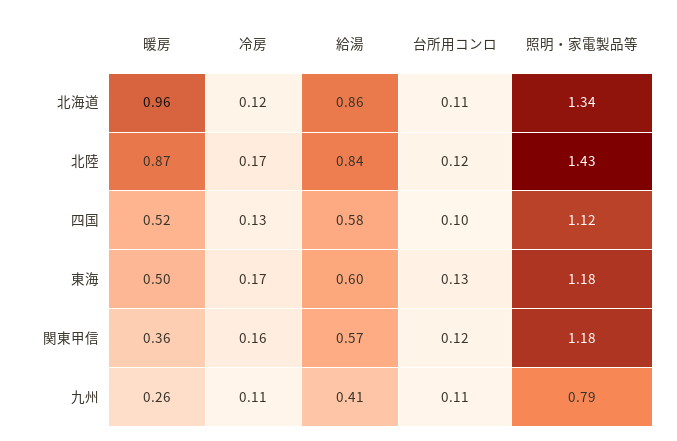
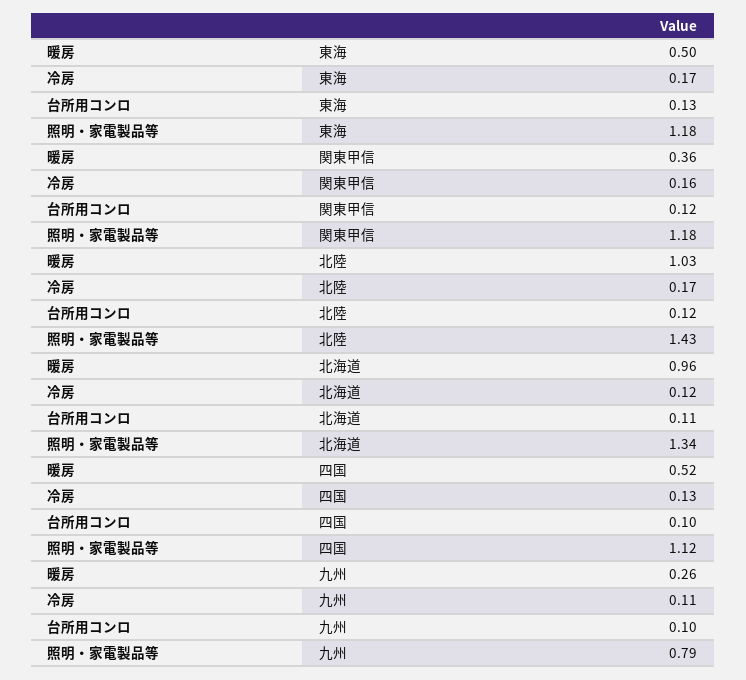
給湯, 北海道: 0.86 -> none
暖房, 北陸: 0.87 -> 1.03
給湯, 北陸: 0.84 -> none
給湯, 四国: 0.58 -> none
給湯, 東海: 0.6 -> none
給湯, 関東甲信: 0.57 -> none
給湯, 九州: 0.41 -> none
台所用コンロ, 九州: 0.11 -> 0.1

